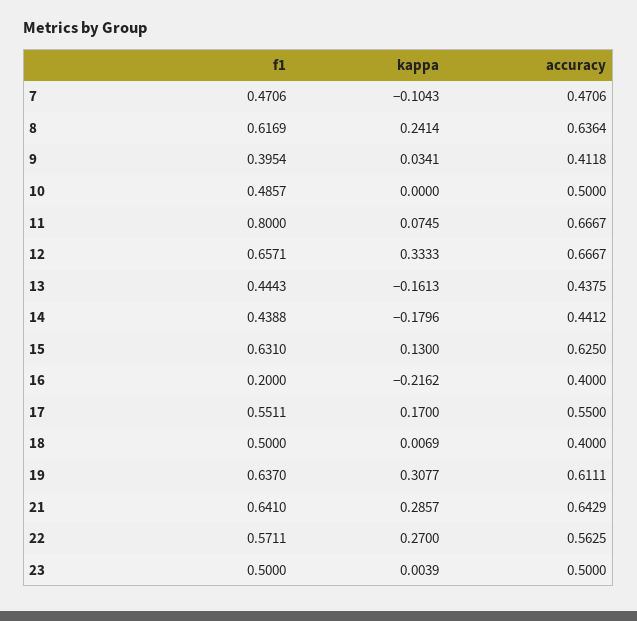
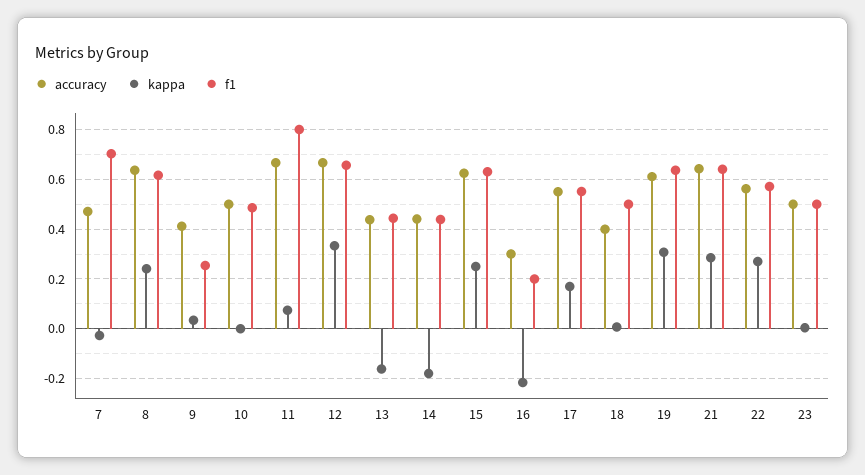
f1, 7: 0.4706 -> 0.7
kappa, 7: -0.1043 -> -0.025
f1, 9: 0.3954 -> 0.25
kappa, 15: 0.13 -> 0.25
accuracy, 16: 0.4 -> 0.3

